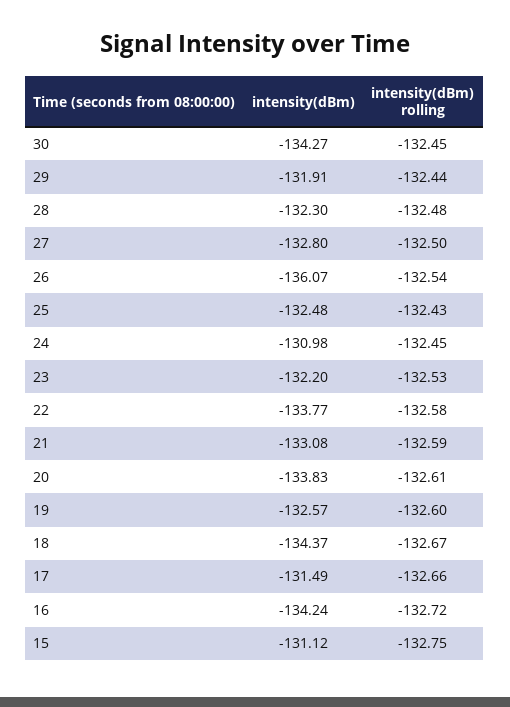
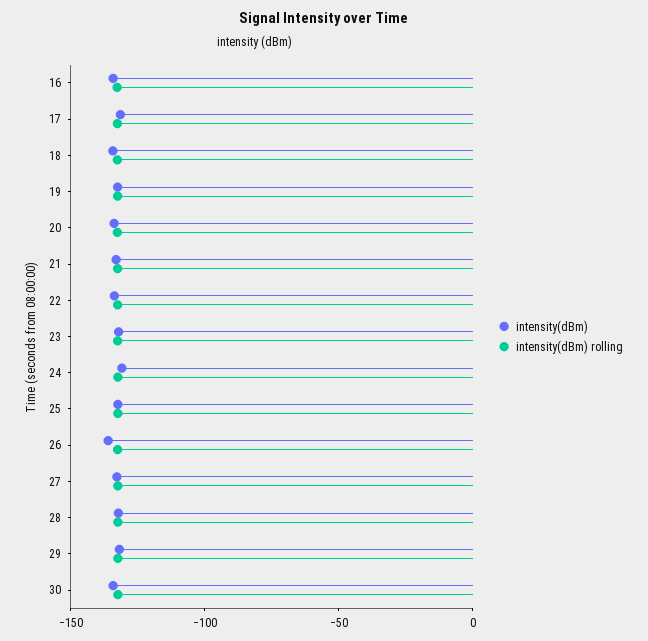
intensity(dBm), 15: -131.12 -> none
intensity(dBm) rolling, 15: -132.75 -> none

